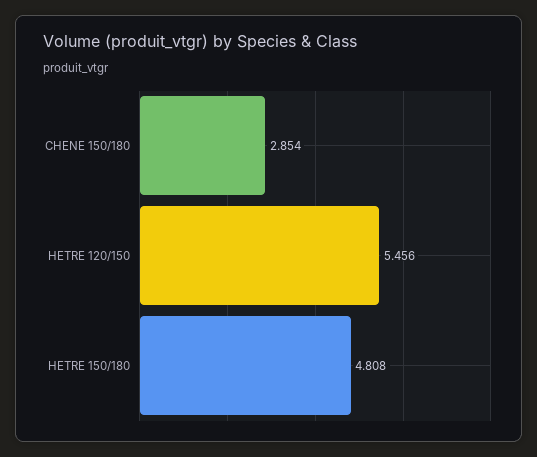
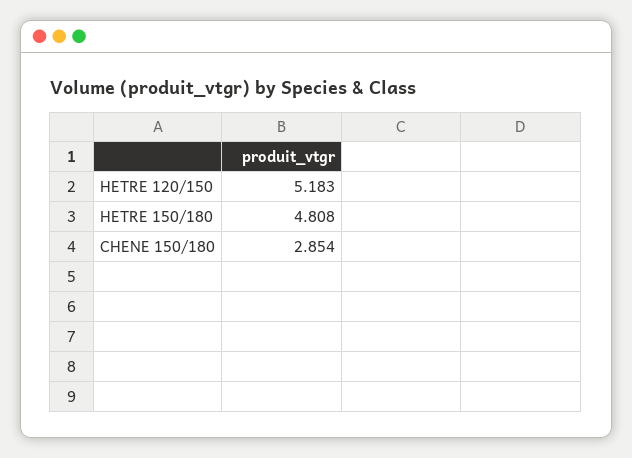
HETRE 120/150: 5.456 -> 5.183

